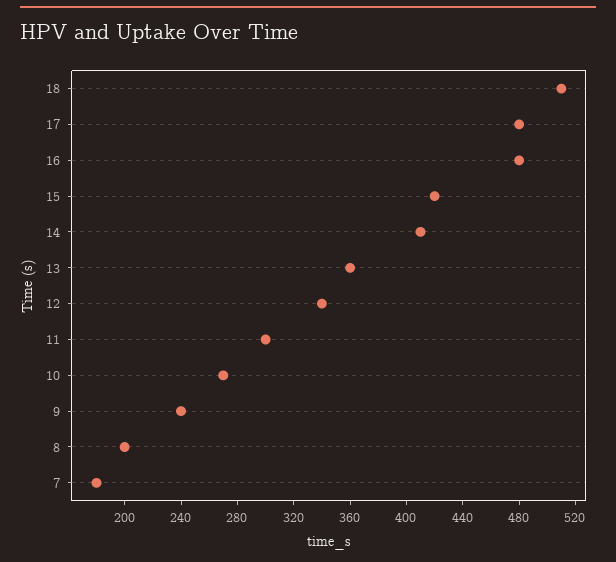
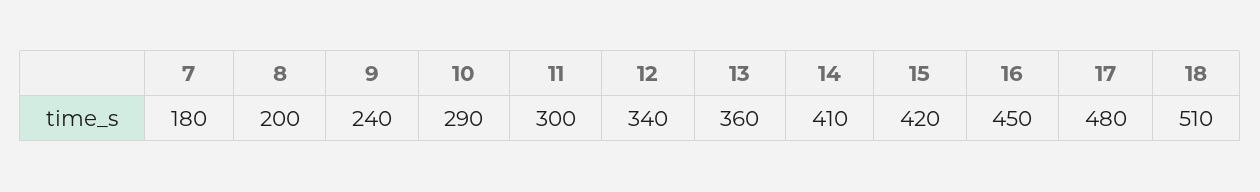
16: 480 -> 450
10: 270 -> 290

